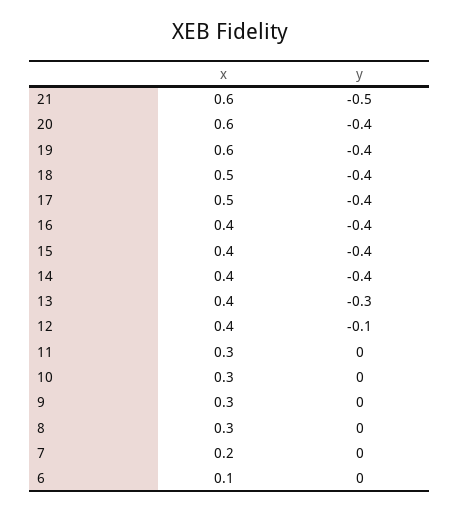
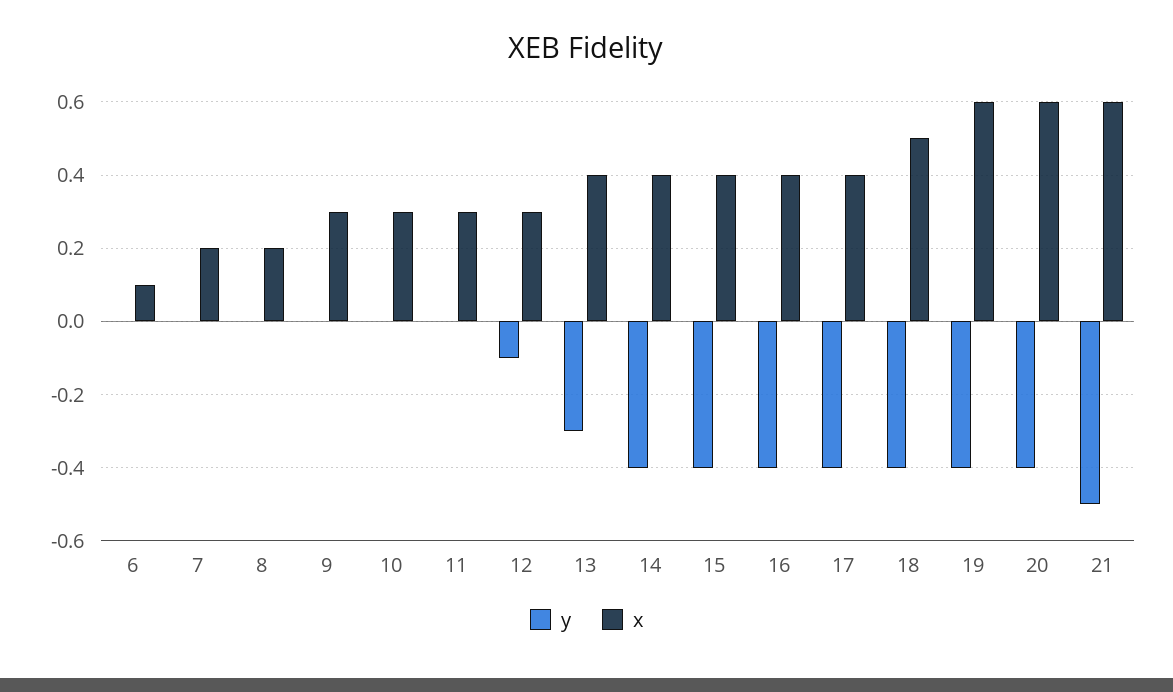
x, 17: 0.5 -> 0.4
x, 12: 0.4 -> 0.3
x, 8: 0.3 -> 0.2

